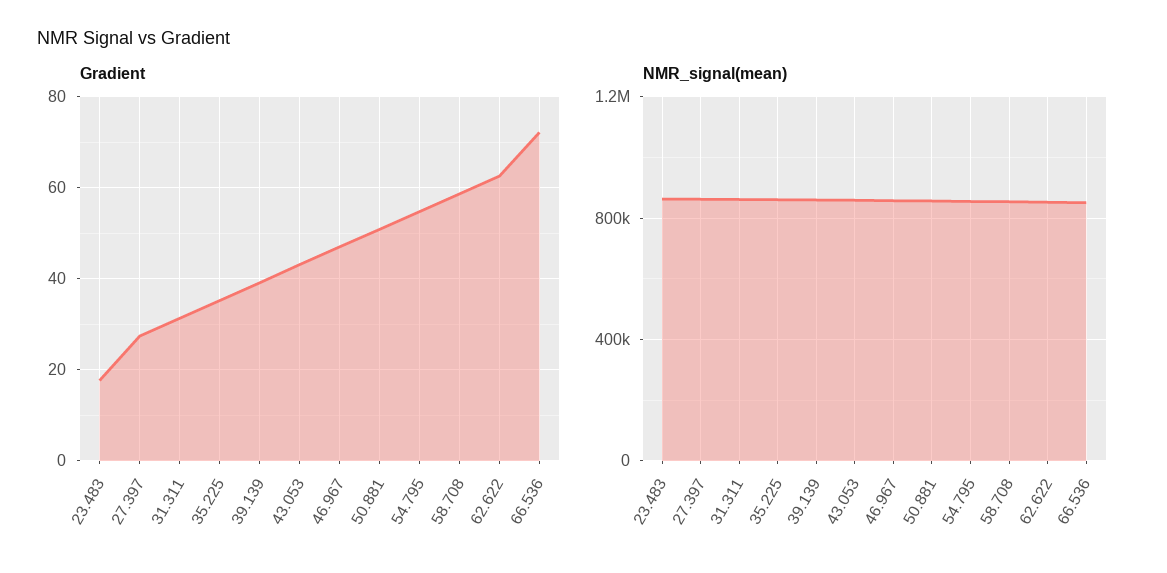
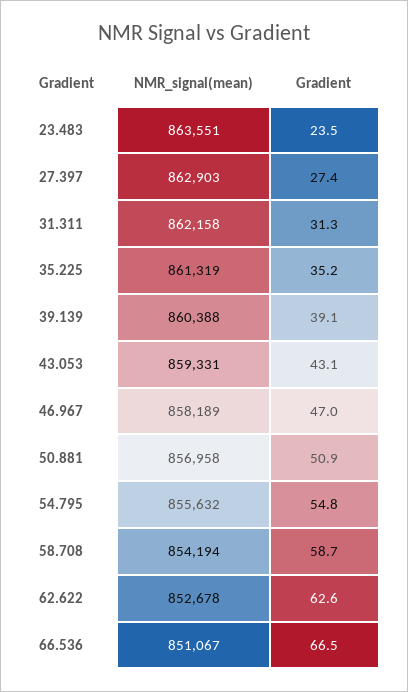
Gradient, 23.483: 18 -> 23.5
Gradient, 66.536: 72 -> 66.5

